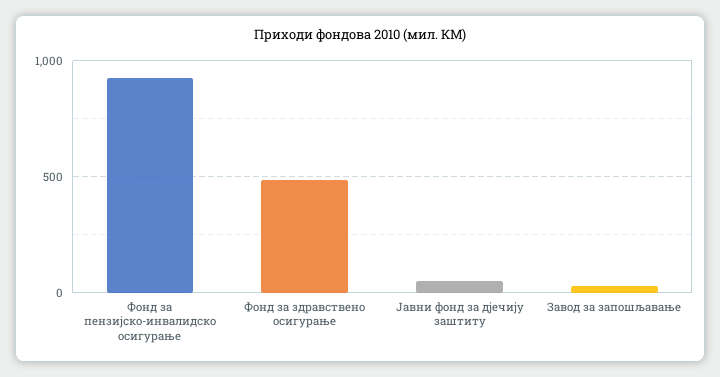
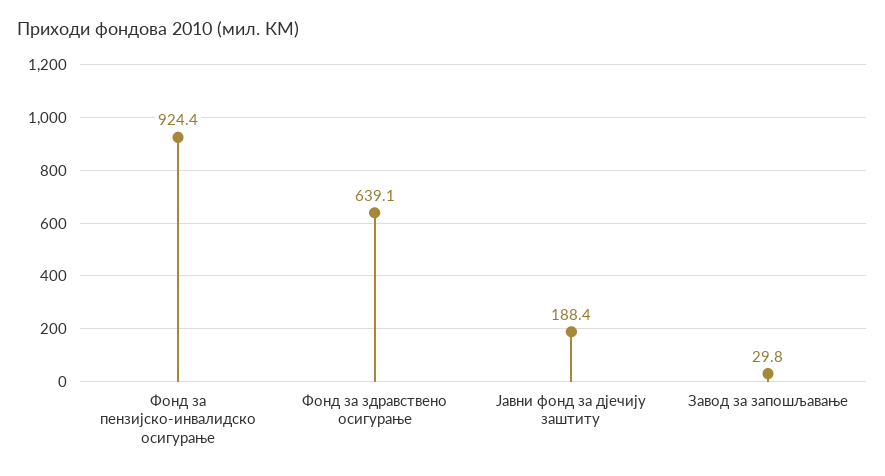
Фонд за здравствено осигурање: 500 -> 639.1
Јавни фонд за дјечију заштиту: 50 -> 188.4

